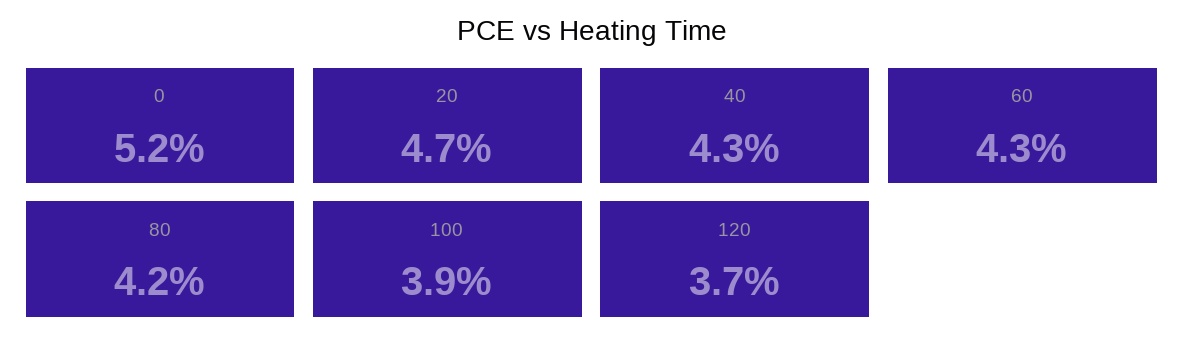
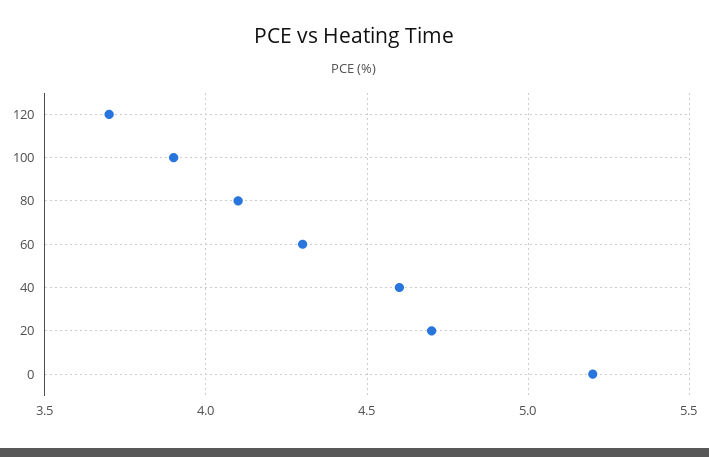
40: 4.3 -> 4.6
80: 4.2 -> 4.1

